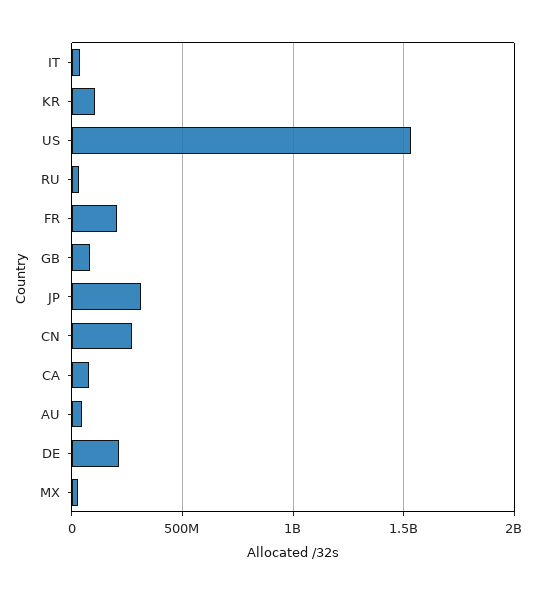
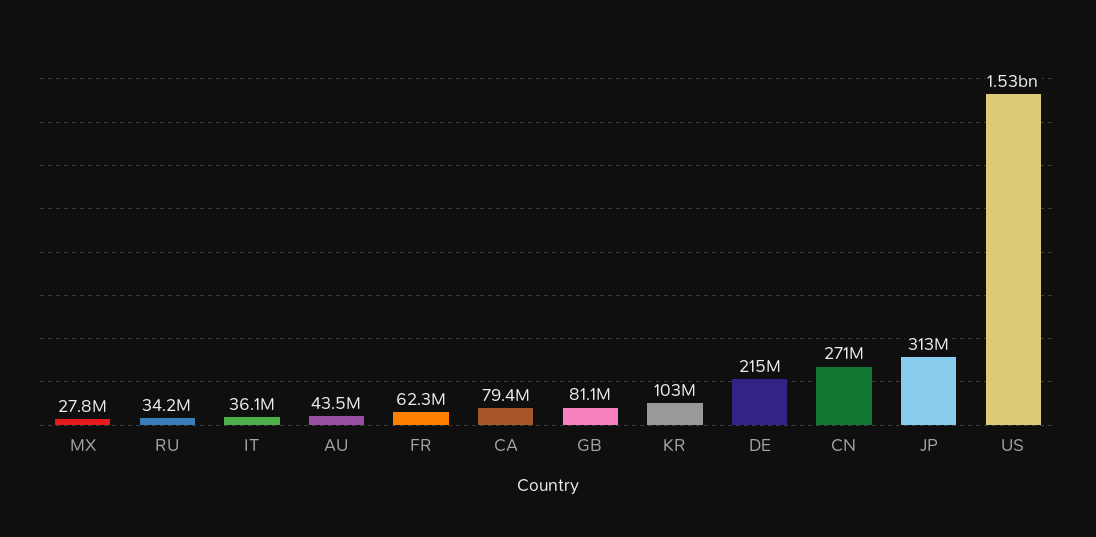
FR: 200000000 -> 62300000

